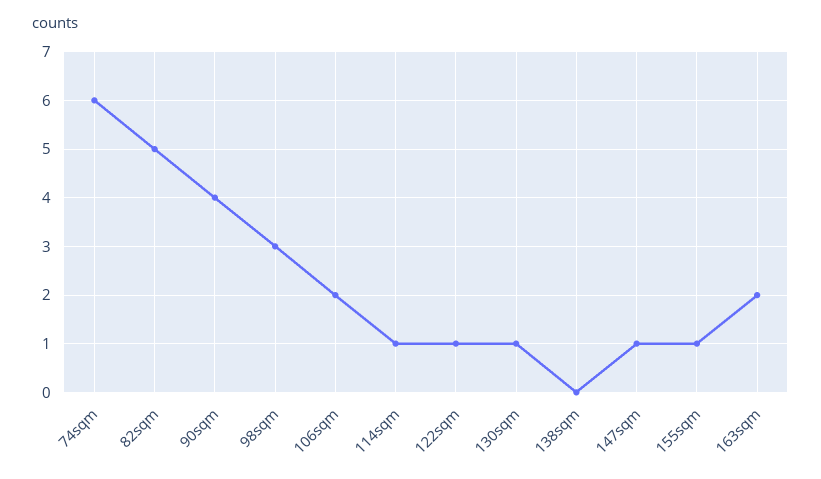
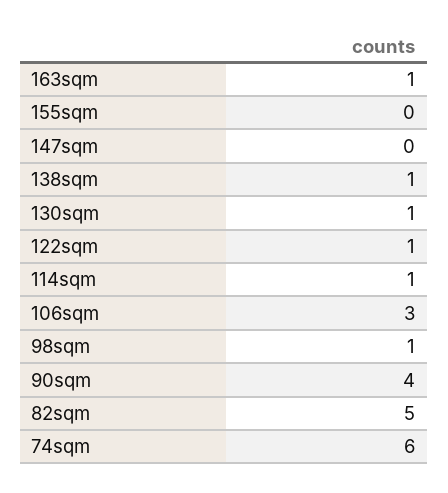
98sqm: 3 -> 1
106sqm: 2 -> 3
138sqm: 0 -> 1
147sqm: 1 -> 0
155sqm: 1 -> 0
163sqm: 2 -> 1

